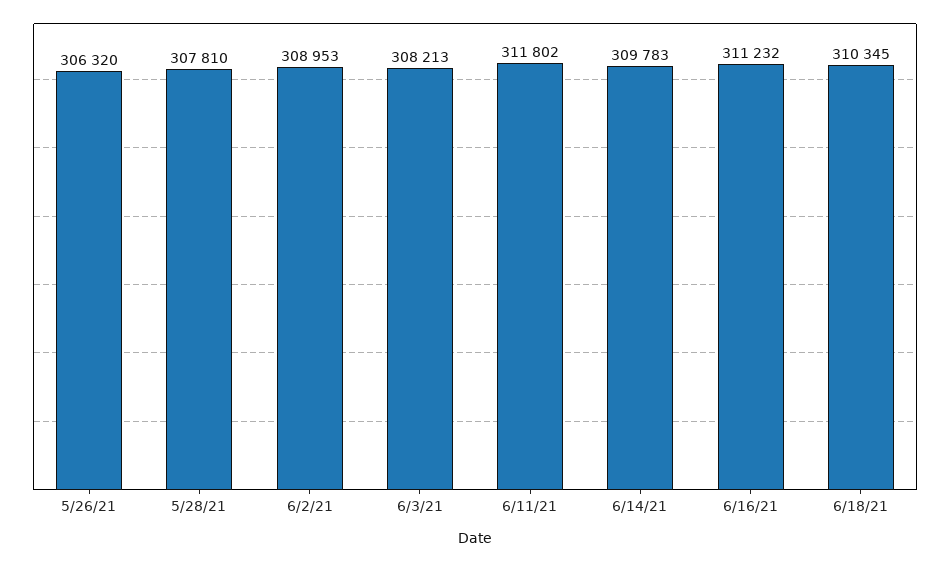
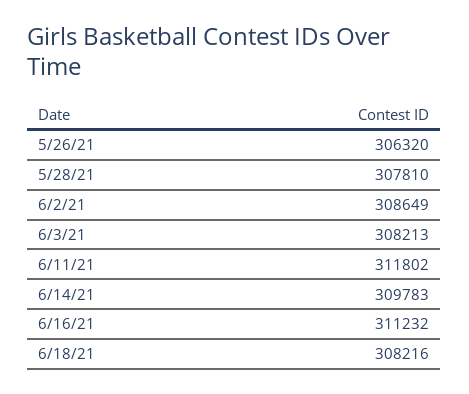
6/2/21: 308953 -> 308649
6/18/21: 310345 -> 308216

